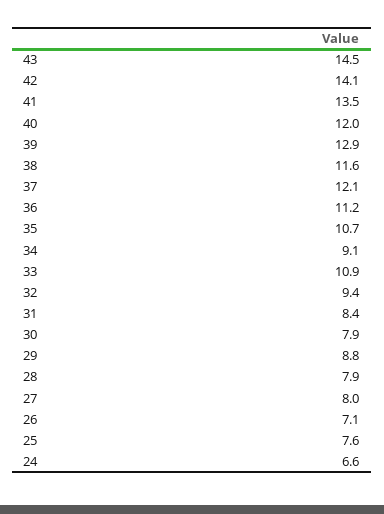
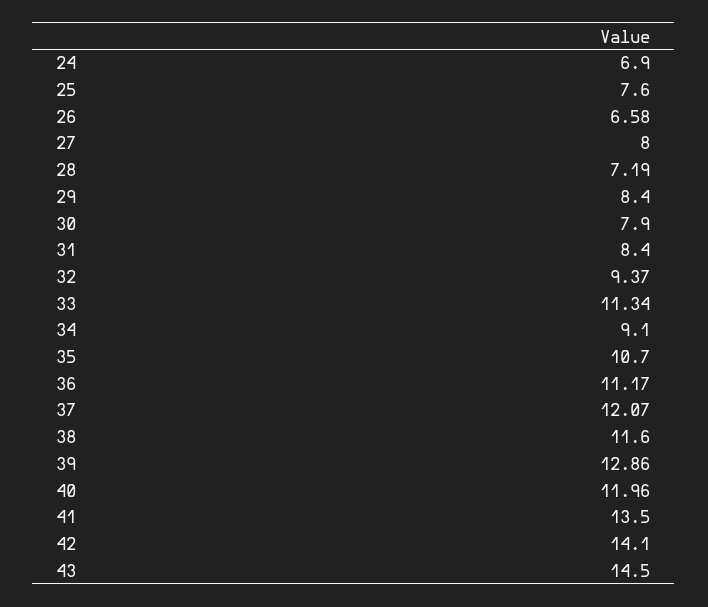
33: 10.9 -> 11.34
29: 8.8 -> 8.4
28: 7.9 -> 7.19
26: 7.1 -> 6.58
24: 6.6 -> 6.9

